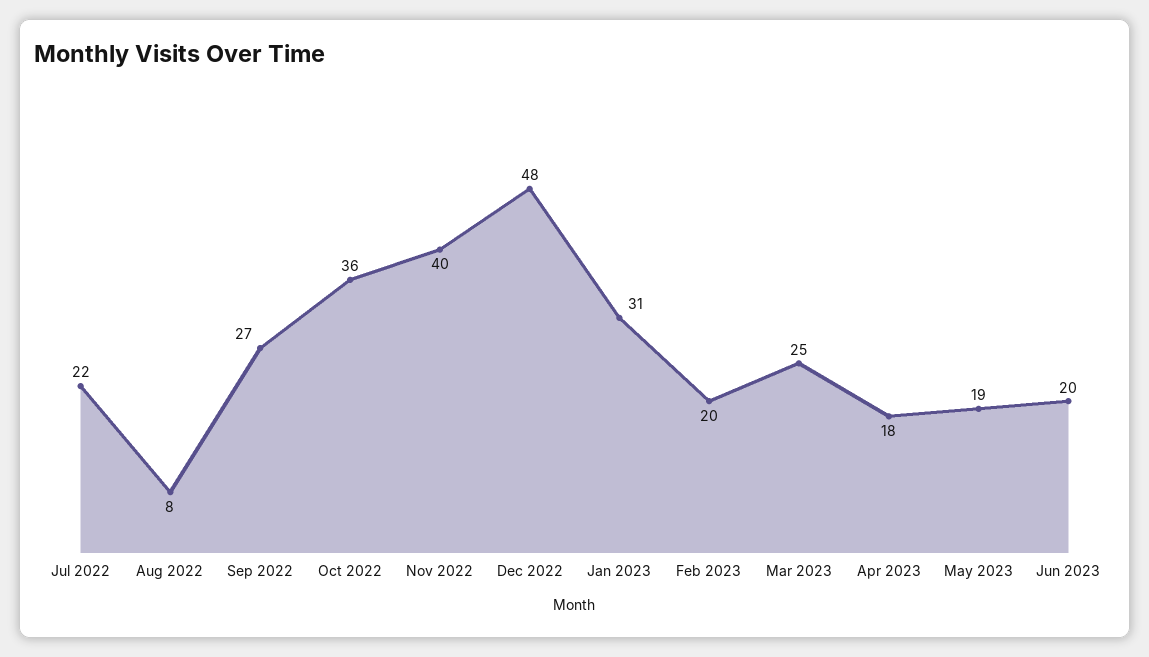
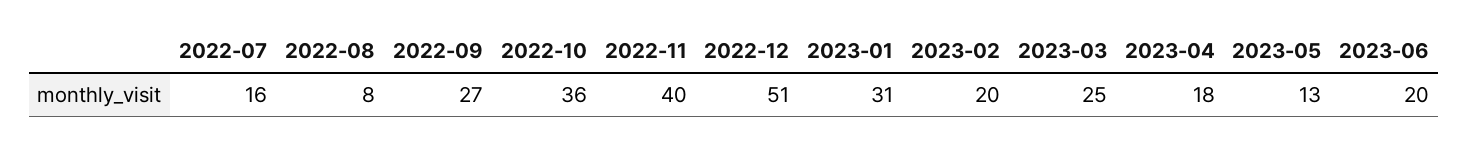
Jul 2022: 22 -> 16
Dec 2022: 48 -> 51
May 2023: 19 -> 13

